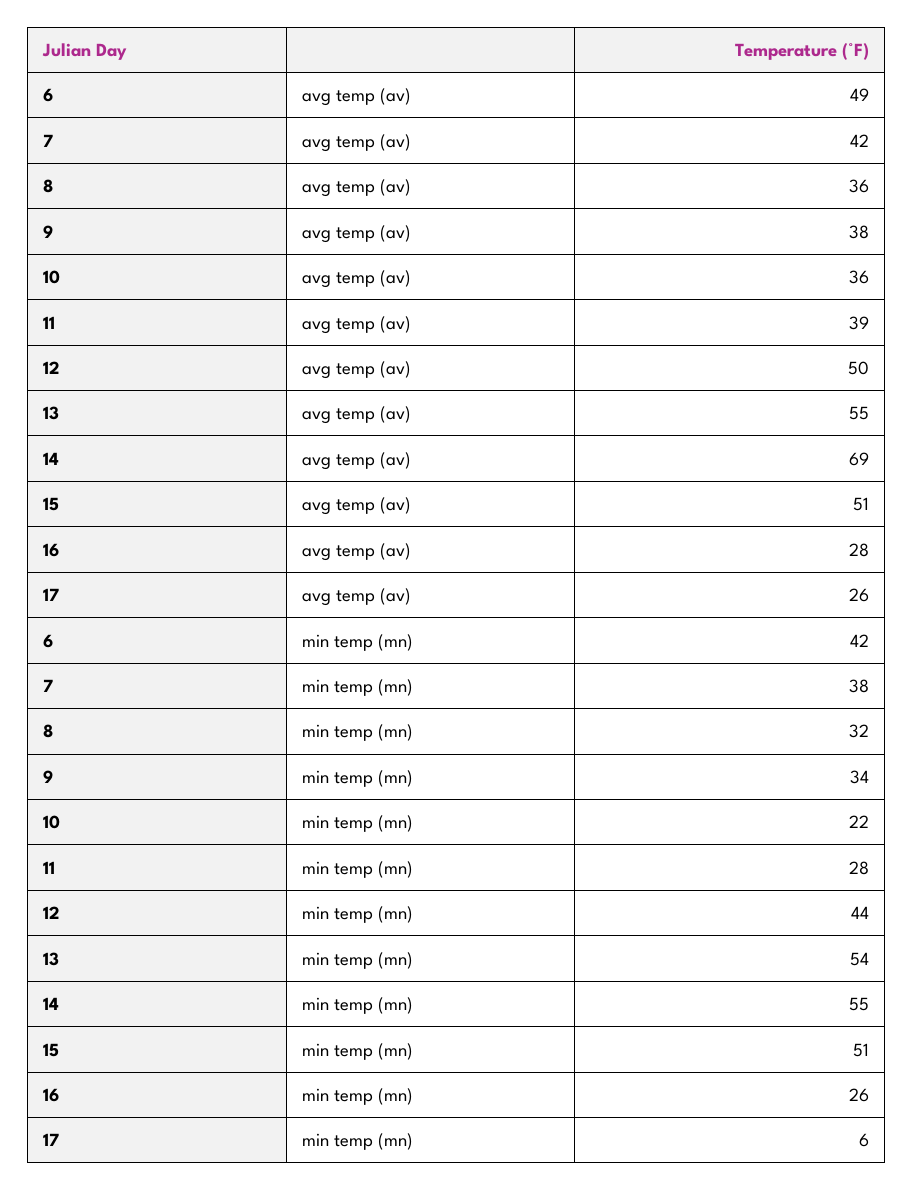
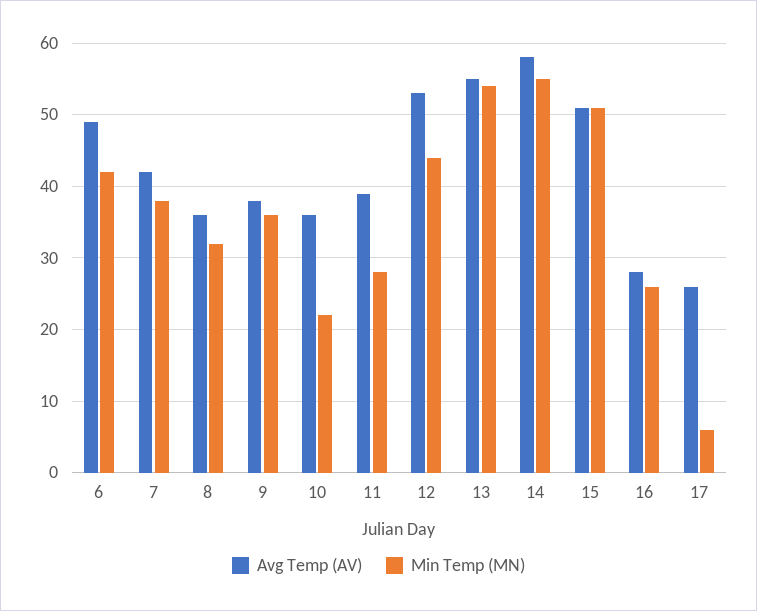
avg temp (av), 12: 50 -> 53
avg temp (av), 14: 69 -> 58
min temp (mn), 9: 34 -> 36

